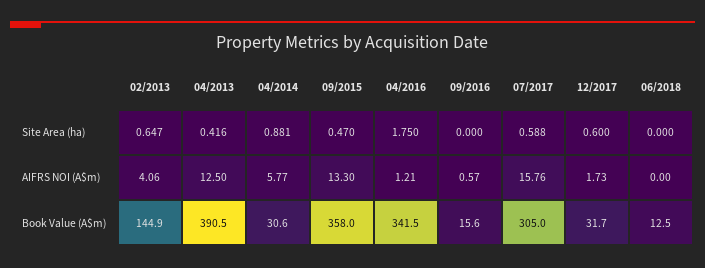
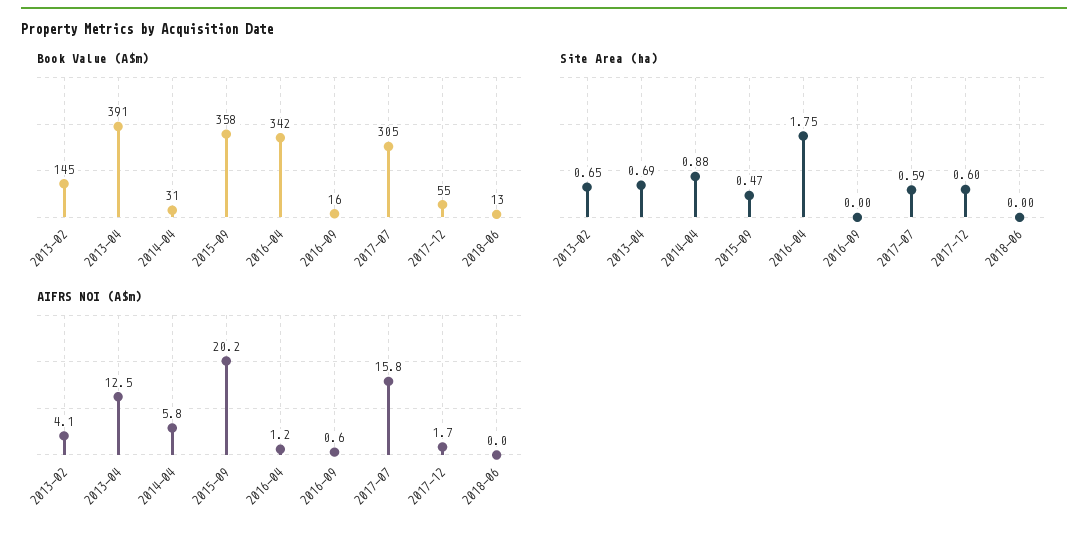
Site Area (ha), 04/2013: 0.416 -> 0.69
AIFRS NOI (A$m), 09/2015: 13.3 -> 20.2
Book Value (A$m), 12/2017: 31.7 -> 55

